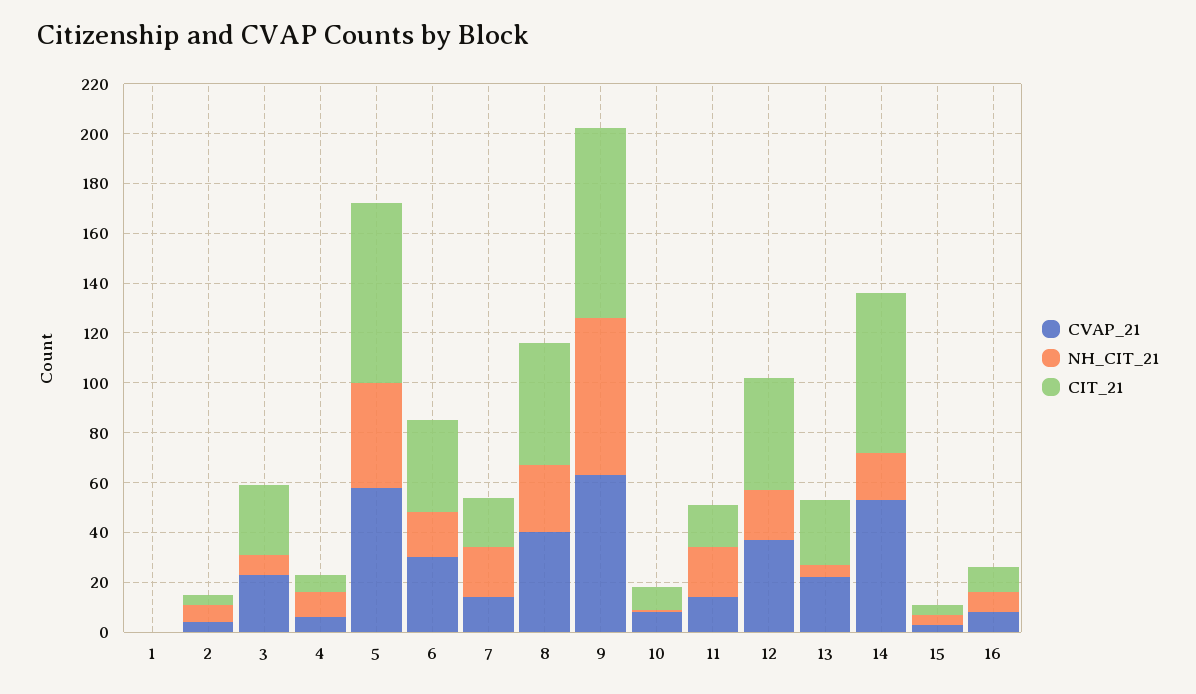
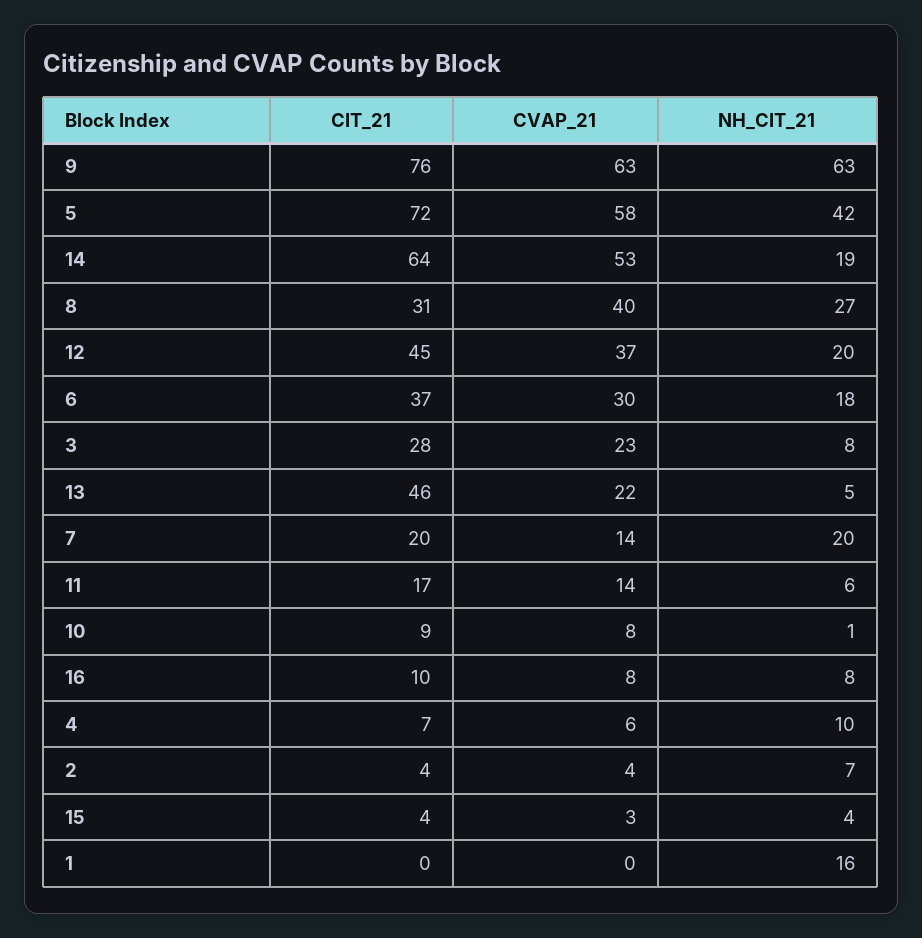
NH_CIT_21, 1: 0 -> 16
CIT_21, 8: 50 -> 31
NH_CIT_21, 11: 20 -> 6
CIT_21, 13: 25 -> 46

